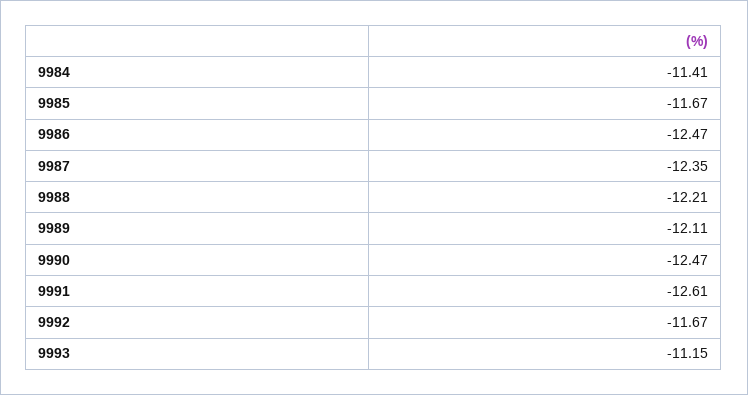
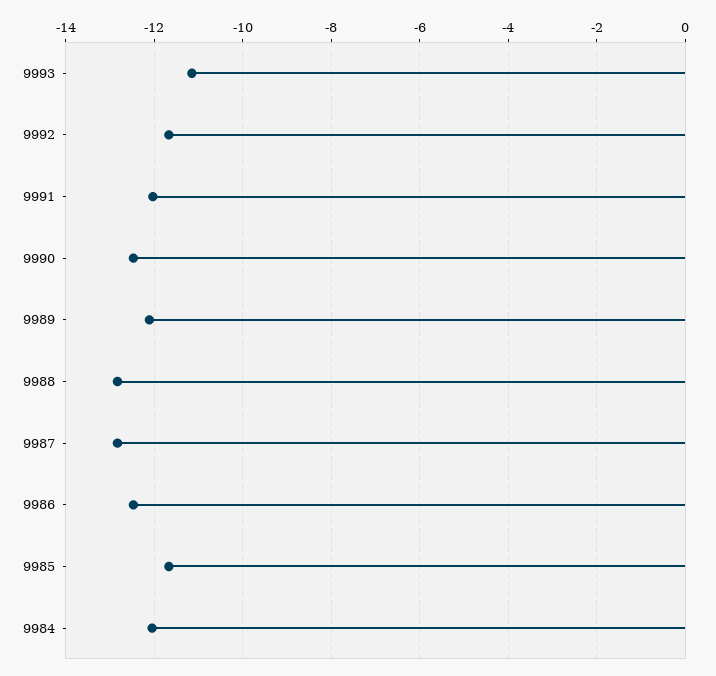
9984: -11.41 -> -12
9987: -12.35 -> -12.8
9988: -12.21 -> -12.8
9991: -12.61 -> -12

